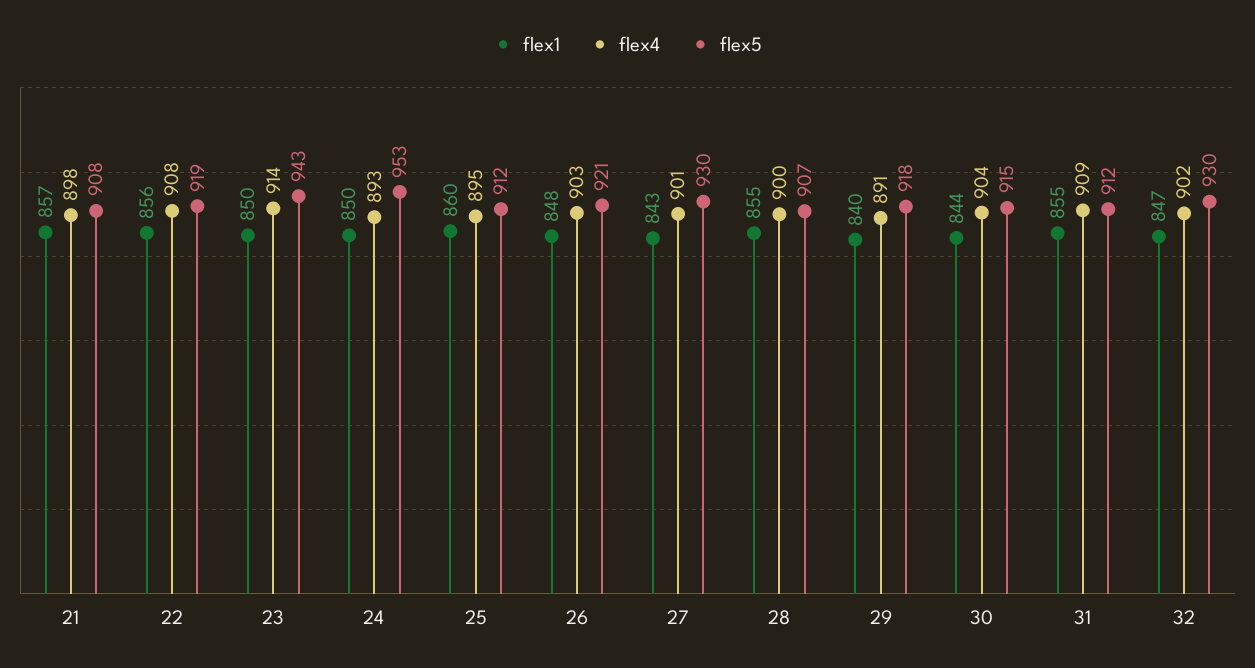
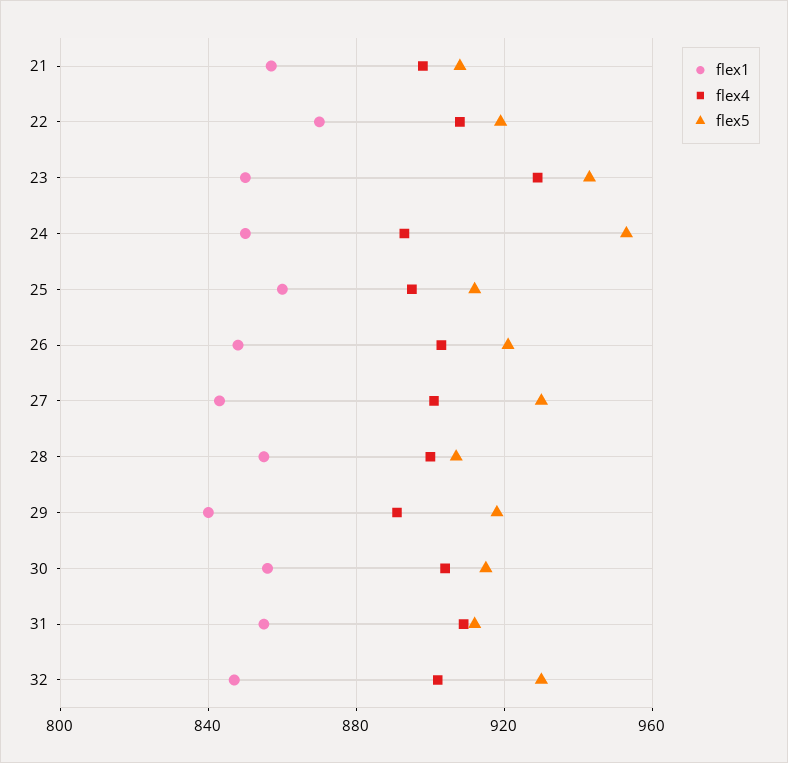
flex1, 22: 856 -> 870
flex4, 23: 914 -> 930
flex1, 30: 844 -> 855

